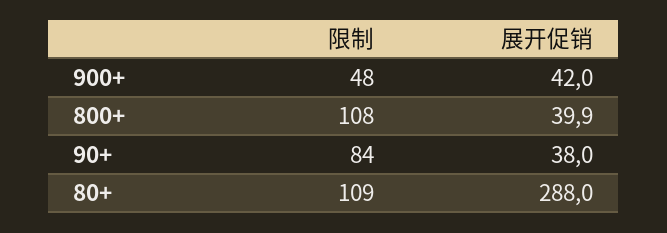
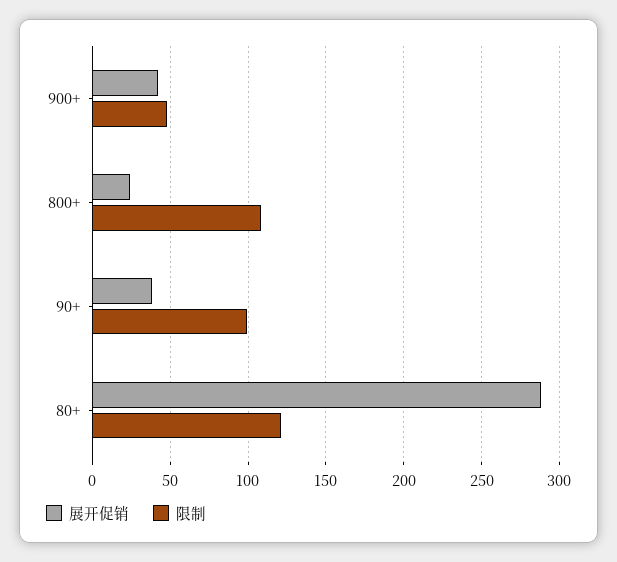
展开促销, 800+: 39.9 -> 25
限制, 90+: 84 -> 100
限制, 80+: 109 -> 120

